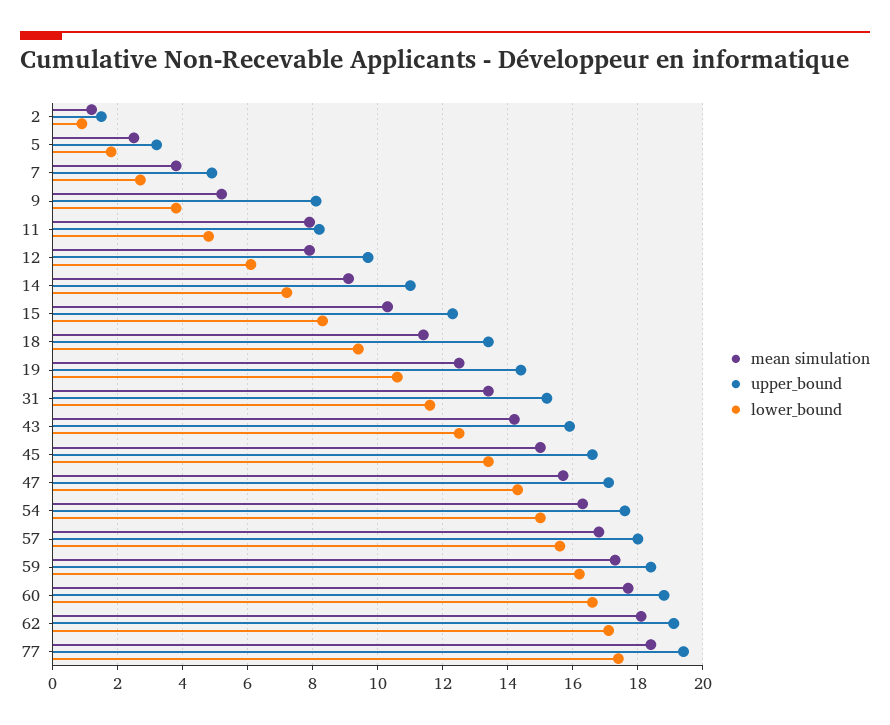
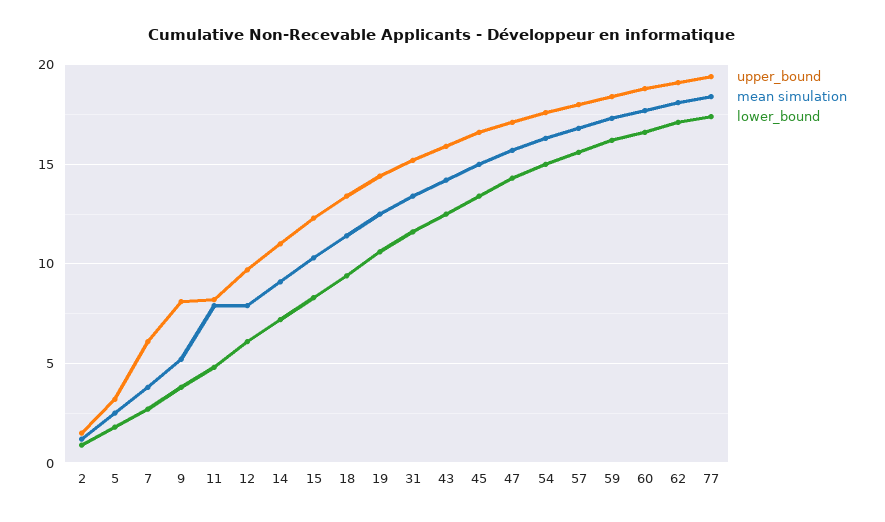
upper_bound, 7: 5 -> 6

